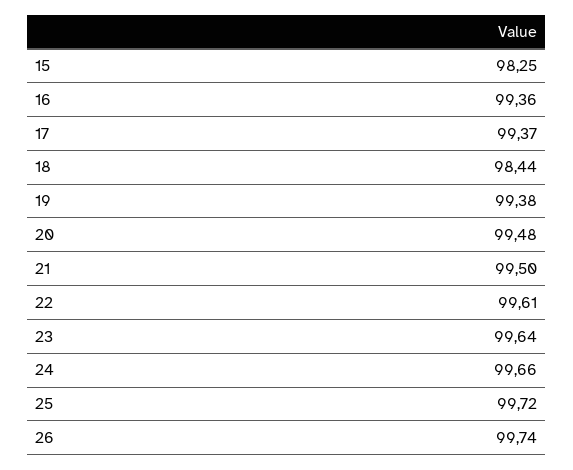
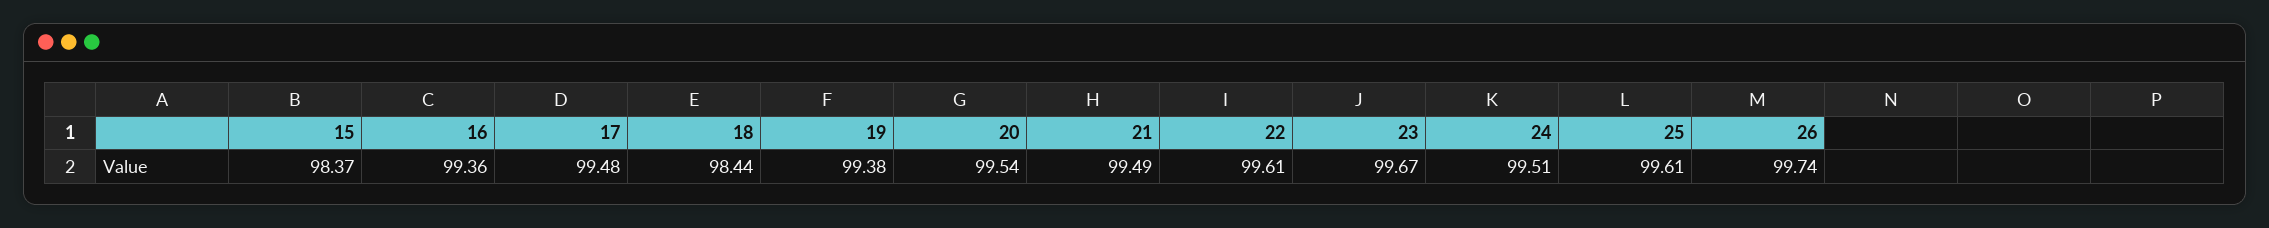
15: 98.25 -> 98.37
17: 99.37 -> 99.48
20: 99.48 -> 99.54
21: 99.5 -> 99.49
23: 99.64 -> 99.67
24: 99.66 -> 99.51
25: 99.72 -> 99.61

